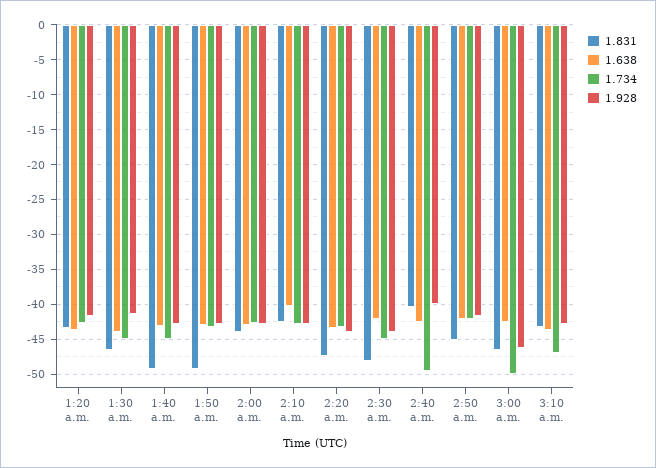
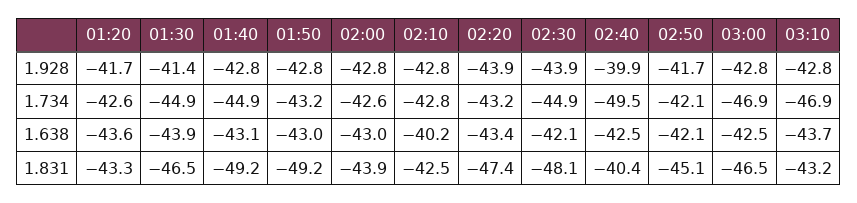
1.734, 3:00 a.m.: -50 -> -46.9
1.928, 3:00 a.m.: -46 -> -42.8

